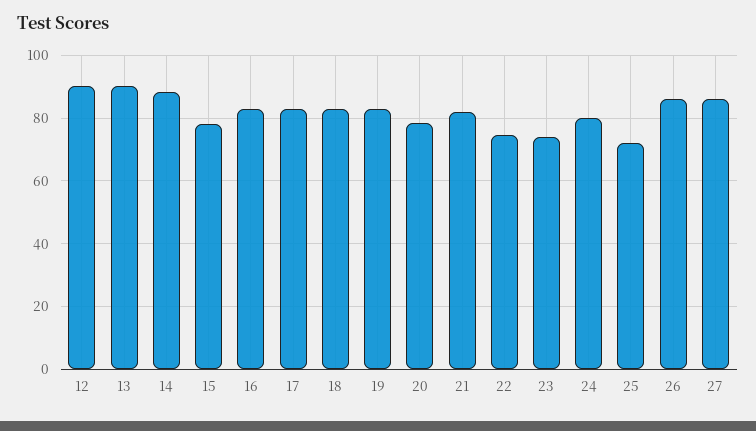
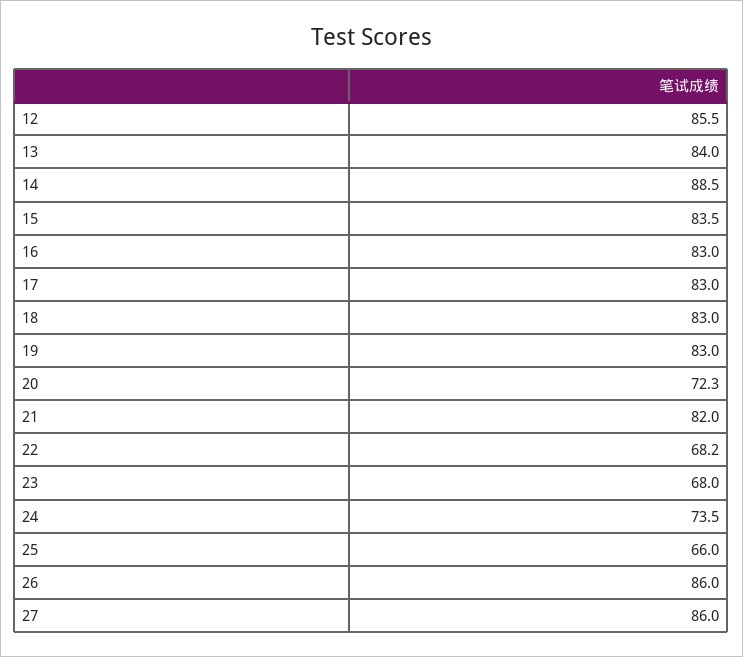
12: 90 -> 85.5
13: 90 -> 84
15: 78 -> 83.5
20: 78 -> 72.3
22: 74 -> 68.2
23: 74 -> 68
24: 80 -> 73.5
25: 72 -> 66

